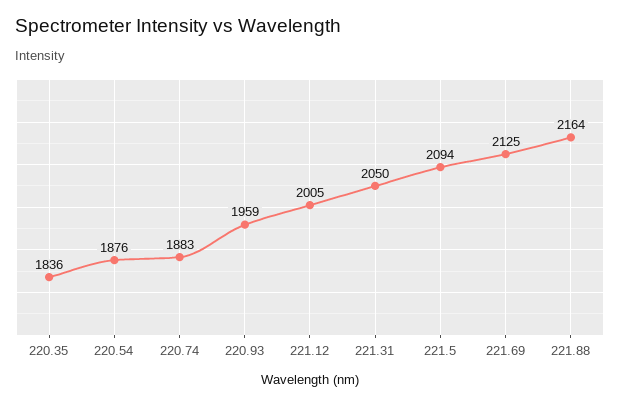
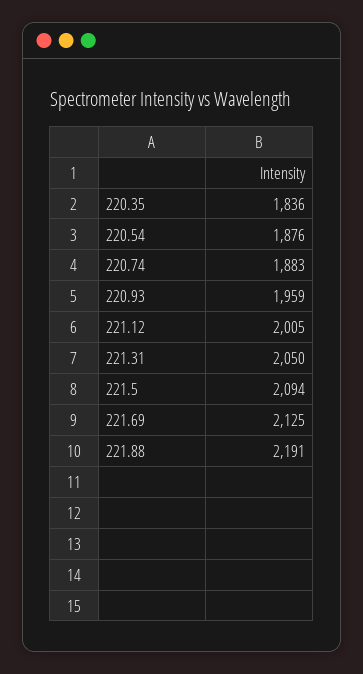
221.88: 2164 -> 2191

